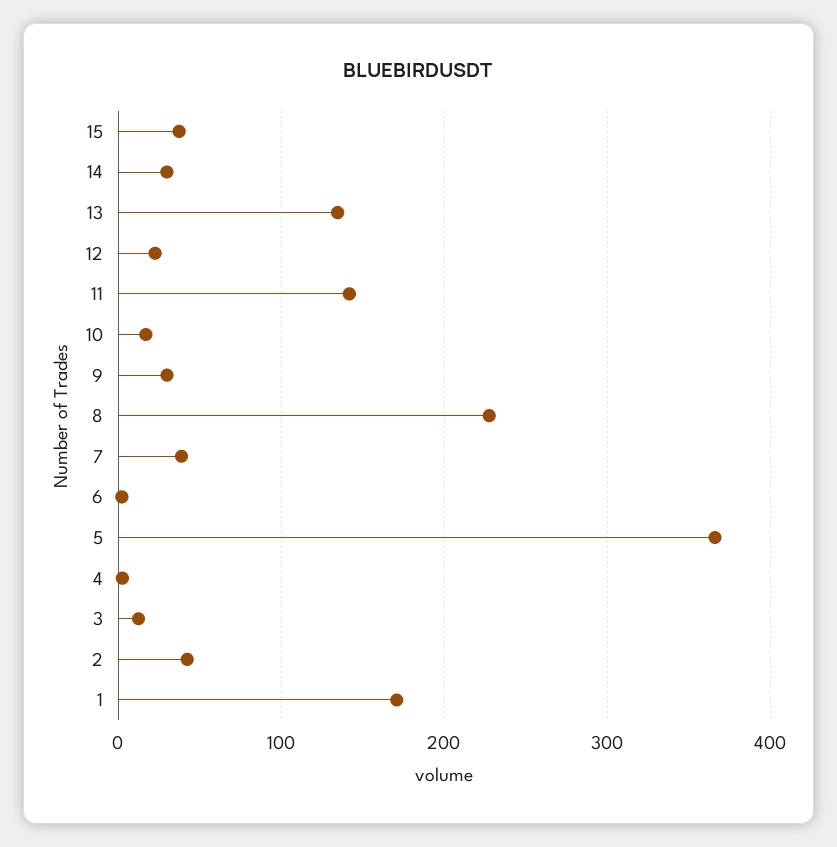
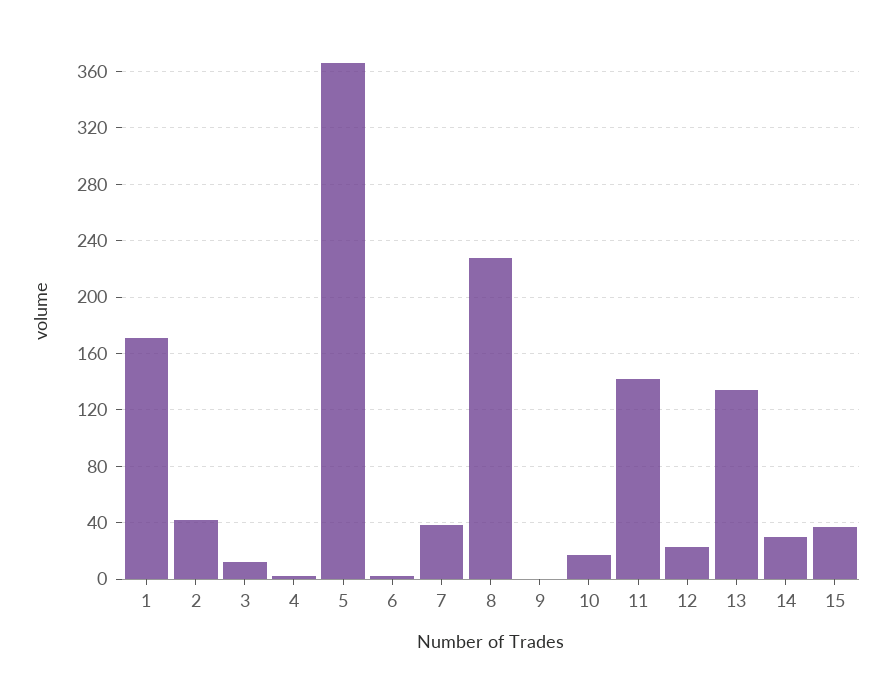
9: 30 -> 0

